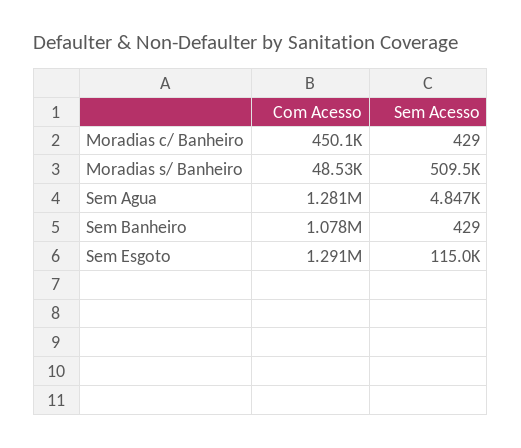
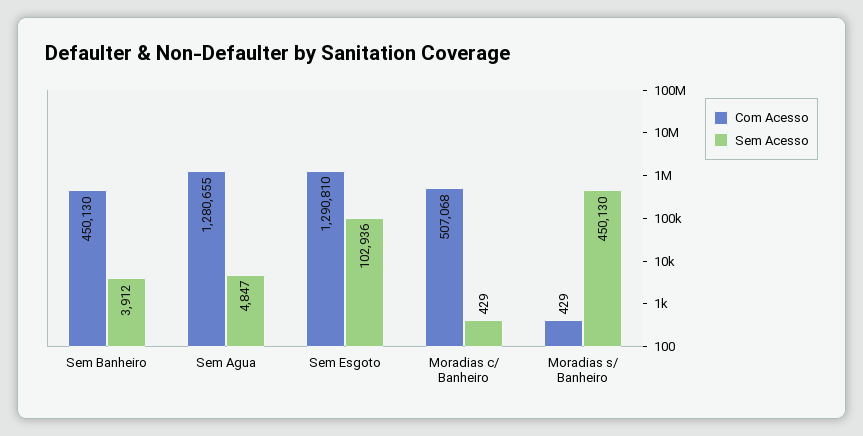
Com Acesso, Moradias c/ Banheiro: 450100 -> 507068
Com Acesso, Moradias s/ Banheiro: 48530 -> 429
Sem Acesso, Moradias s/ Banheiro: 509500 -> 450130
Com Acesso, Sem Banheiro: 1078000 -> 450130
Sem Acesso, Sem Banheiro: 429 -> 3912
Sem Acesso, Sem Esgoto: 115000 -> 102936

